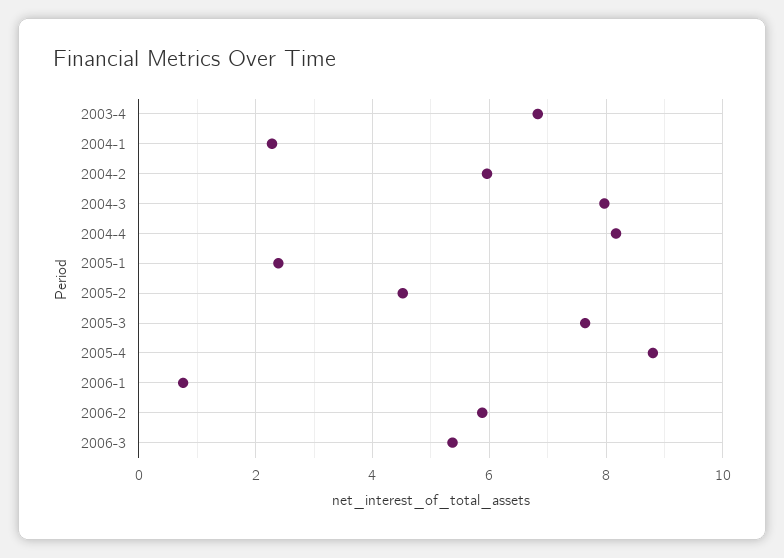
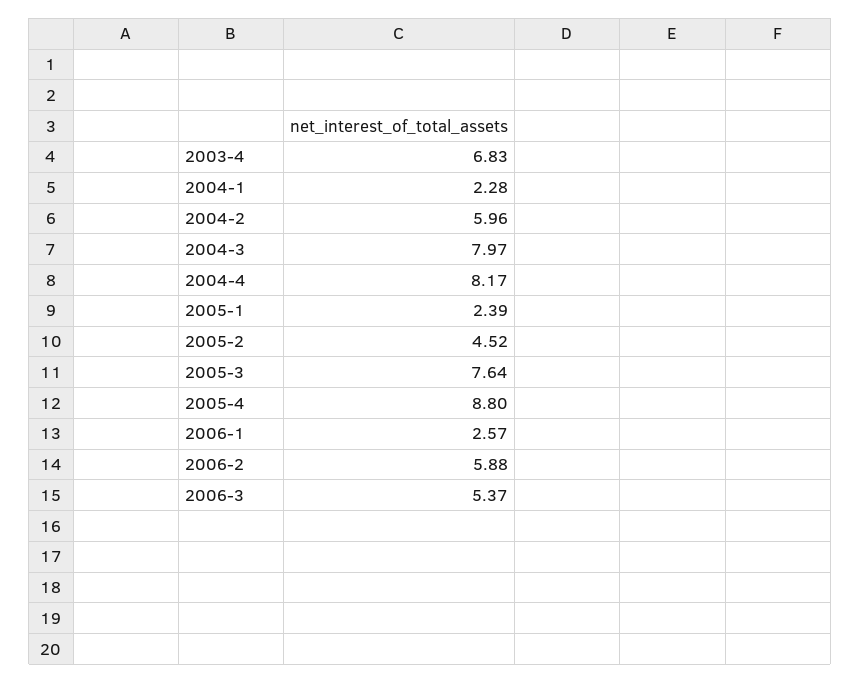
2006-1: 0.8 -> 2.57

